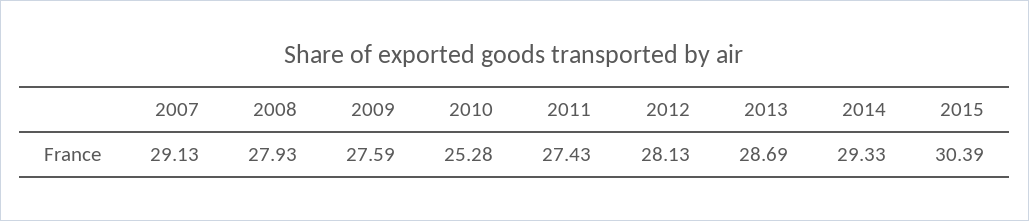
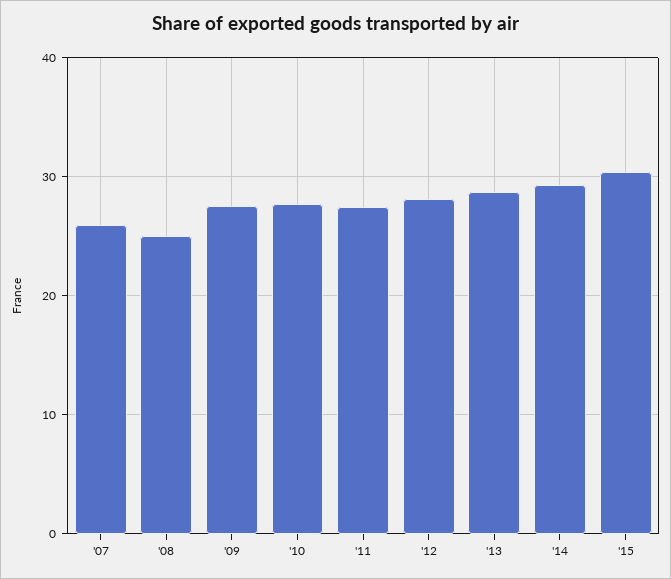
2007: 29.13 -> 26
2008: 27.93 -> 25
2010: 25.28 -> 28

